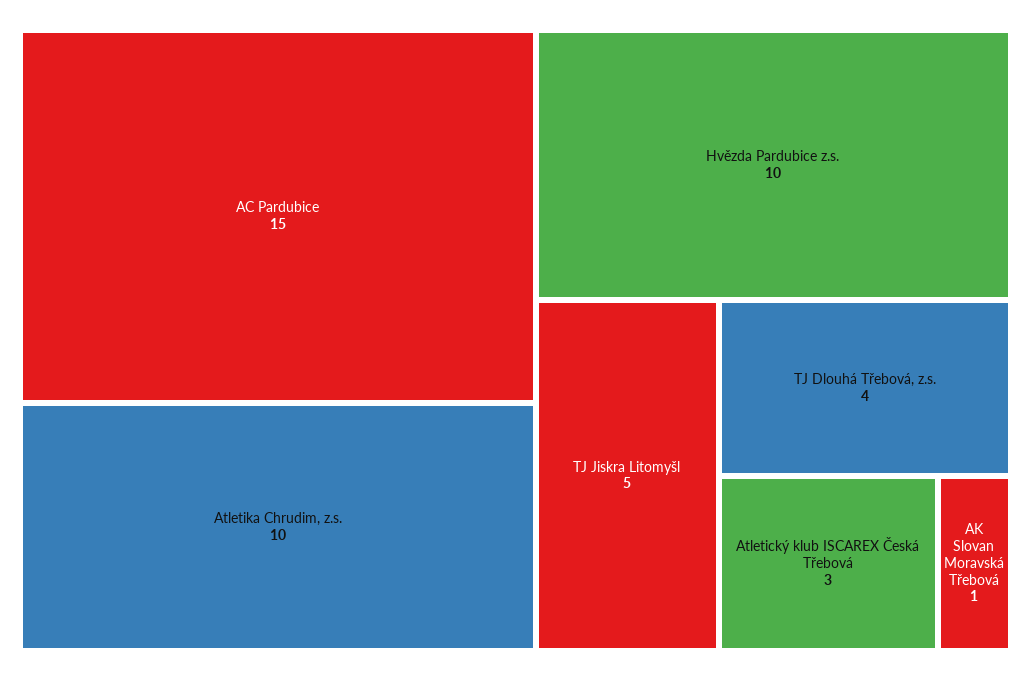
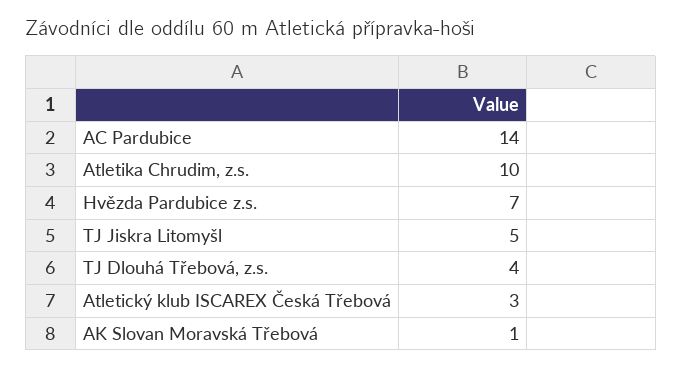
AC Pardubice: 15 -> 14
Hvězda Pardubice z.s.: 10 -> 7

